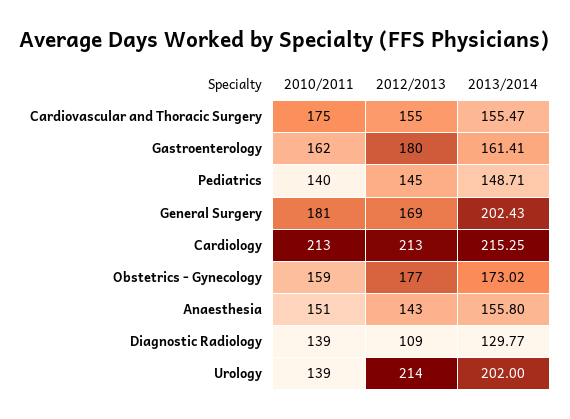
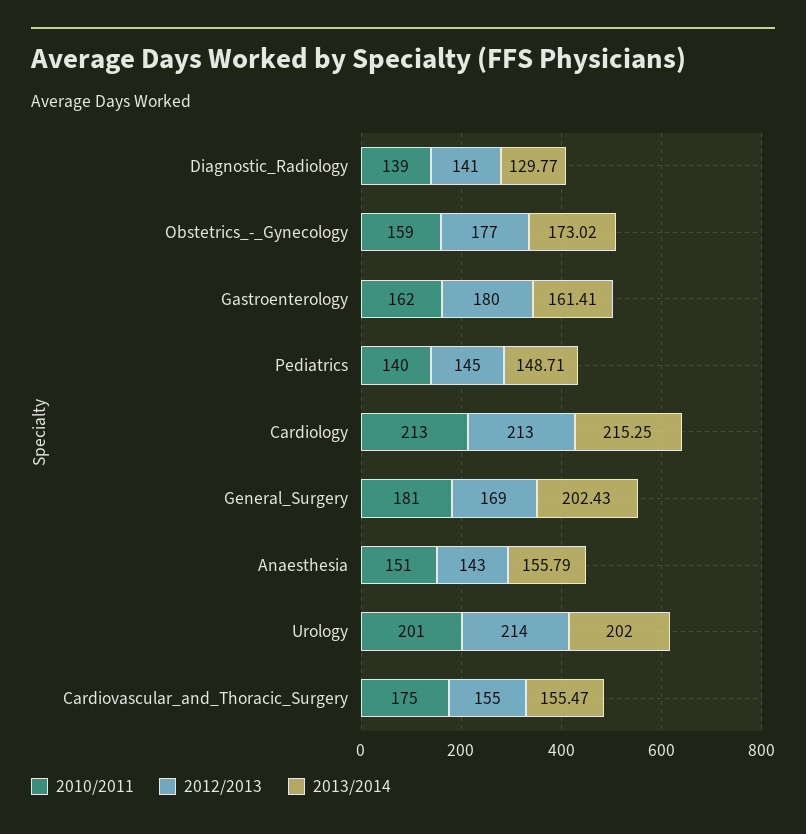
2013/2014, Anaesthesia: 155.8 -> 155.79
2012/2013, Diagnostic Radiology: 109 -> 141
2010/2011, Urology: 139 -> 201

